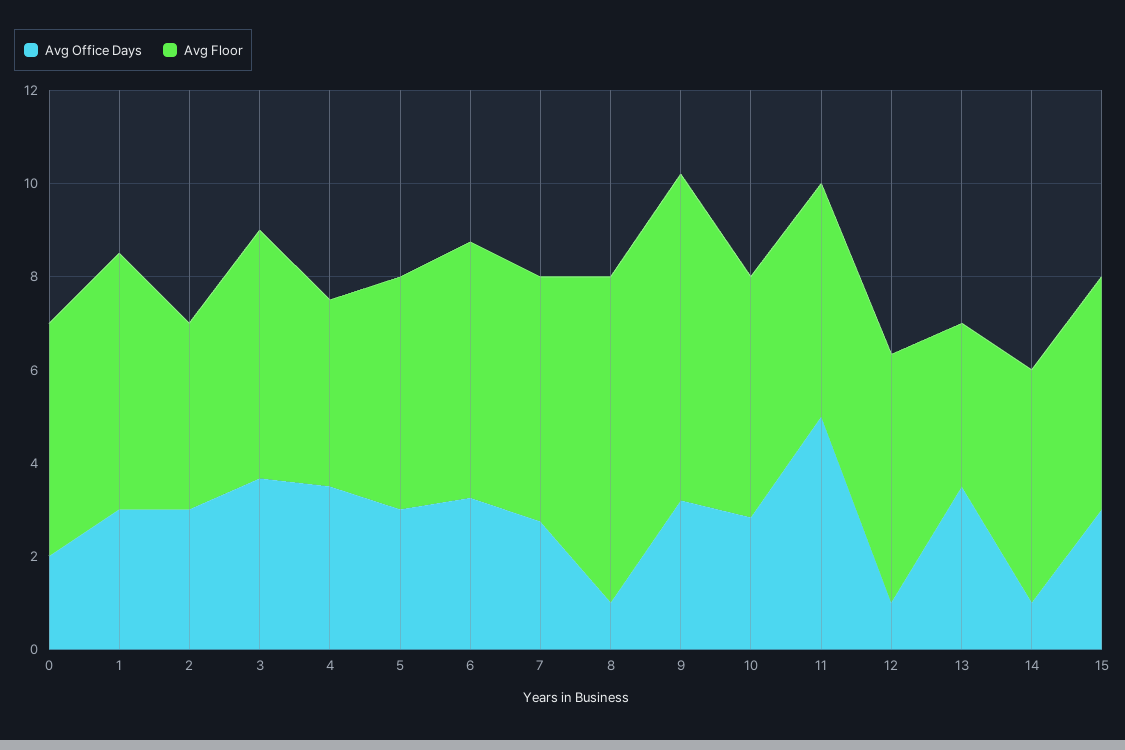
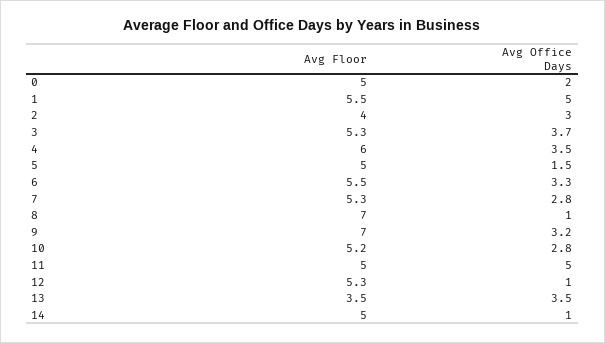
Avg Office Days, 1: 3 -> 5
Avg Floor, 4: 4 -> 6
Avg Office Days, 5: 3 -> 1.5
Avg Office Days, 15: 3 -> none
Avg Floor, 15: 5 -> none

